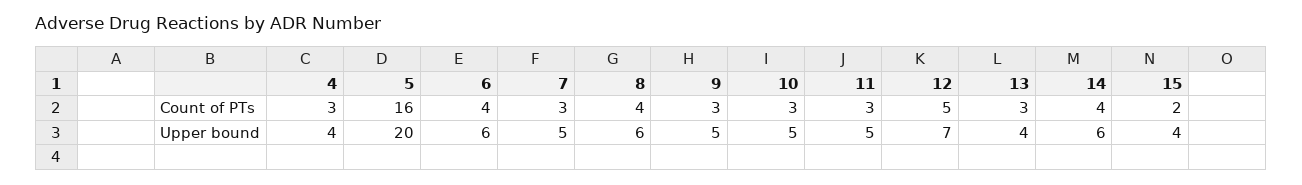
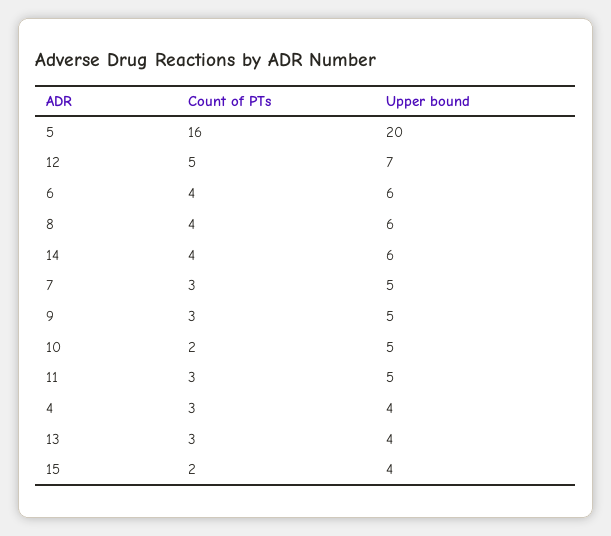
10, Count of PTs: 3 -> 2

